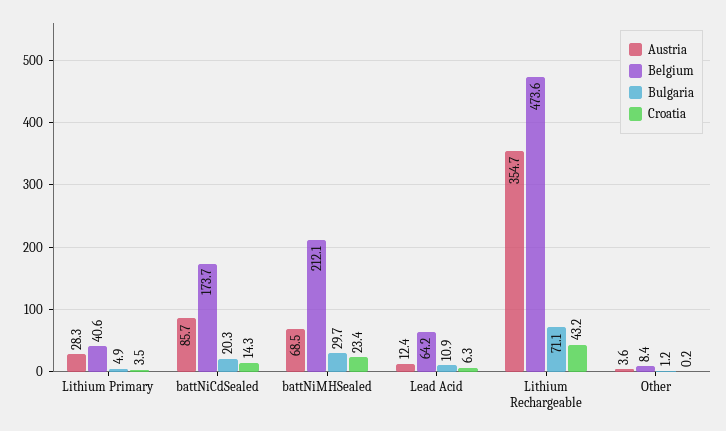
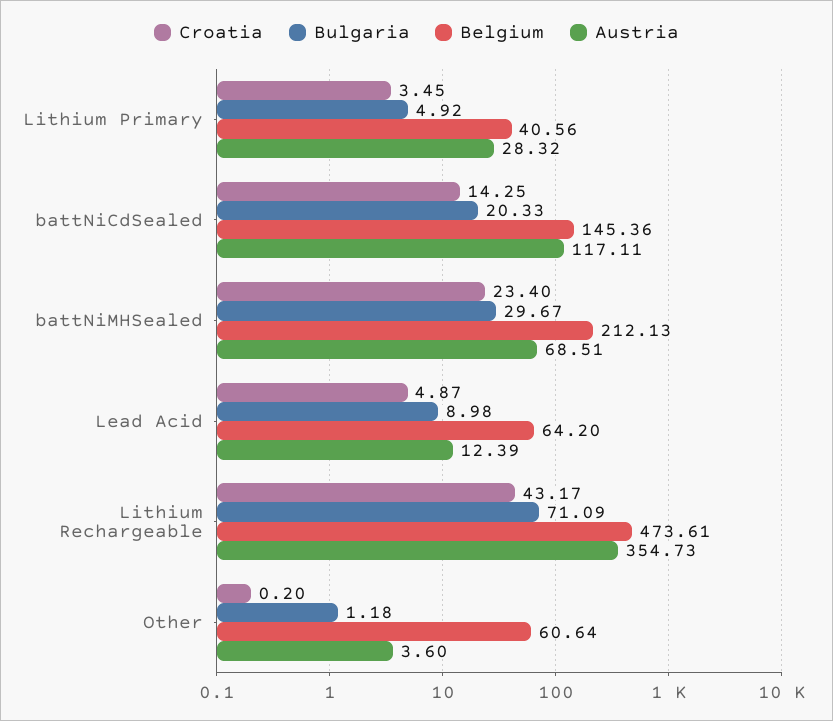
Austria, battNiCdSealed: 85.7 -> 117.11
Belgium, battNiCdSealed: 173.7 -> 145.36
Bulgaria, Lead Acid: 10.9 -> 8.98
Croatia, Lead Acid: 6.3 -> 4.87
Belgium, Other: 8.4 -> 60.64

